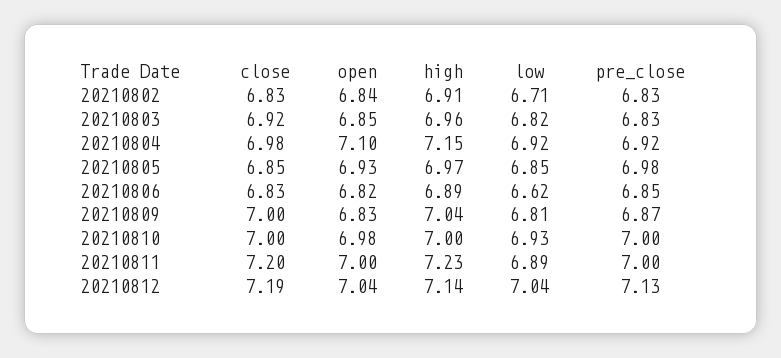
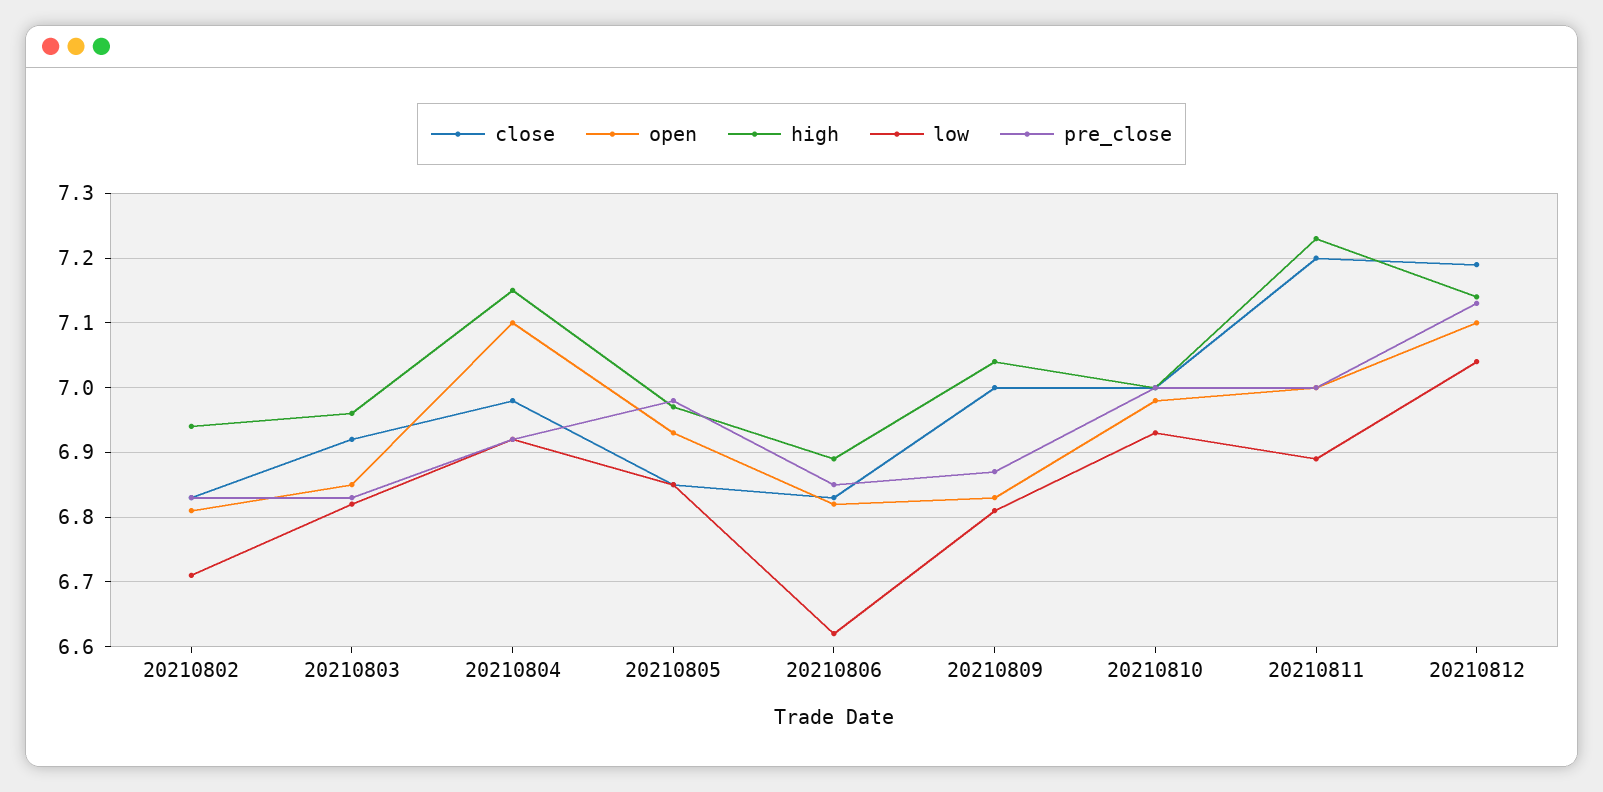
open, 20210802: 6.84 -> 6.81
high, 20210802: 6.91 -> 6.94
open, 20210812: 7.04 -> 7.1

